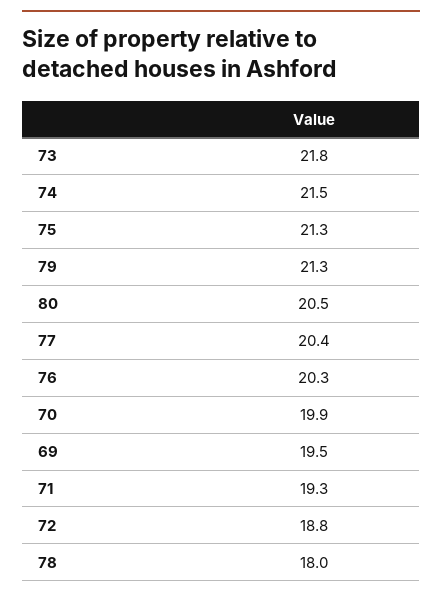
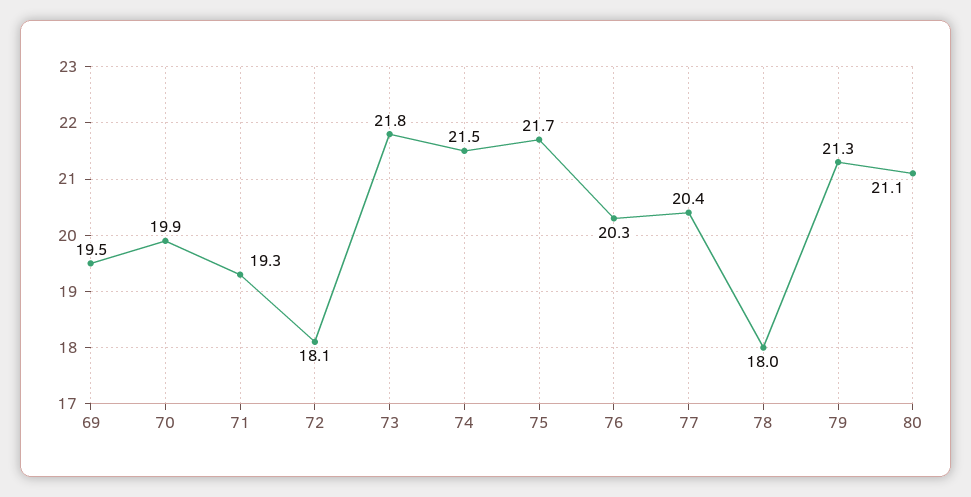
75: 21.3 -> 21.7
80: 20.5 -> 21.1
72: 18.8 -> 18.1

